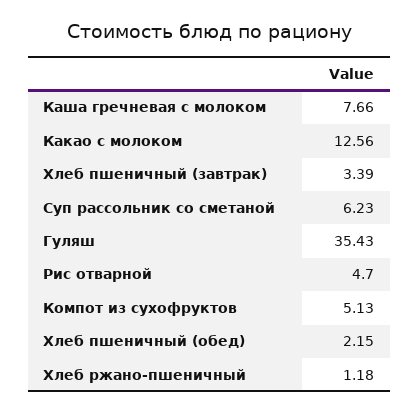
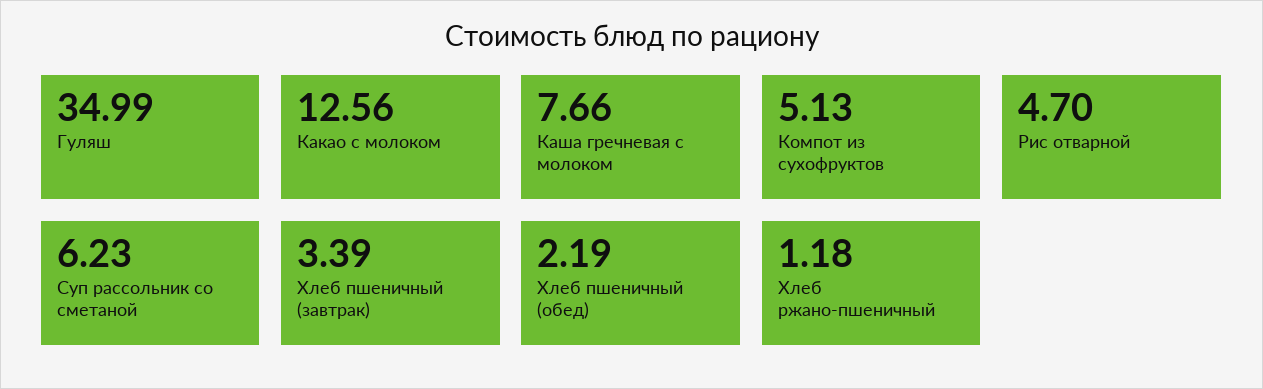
Гуляш: 35.43 -> 34.99
Хлеб пшеничный (обед): 2.15 -> 2.19

